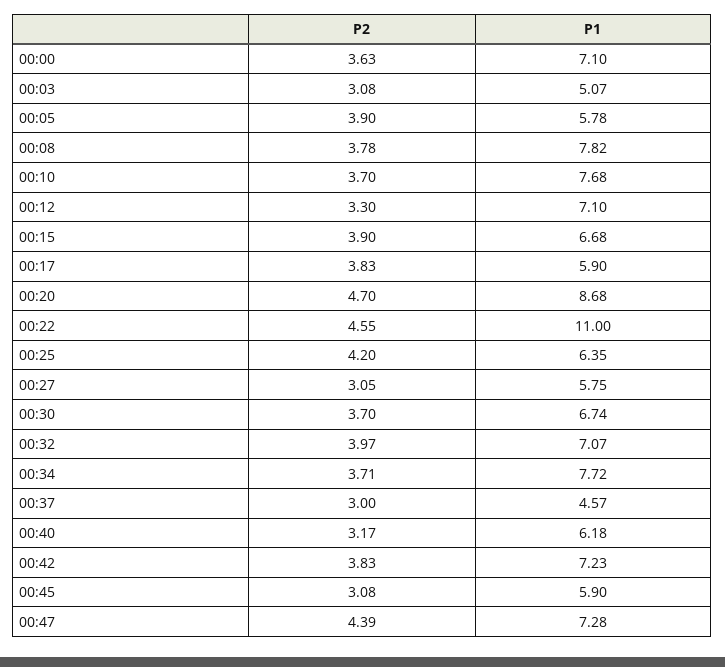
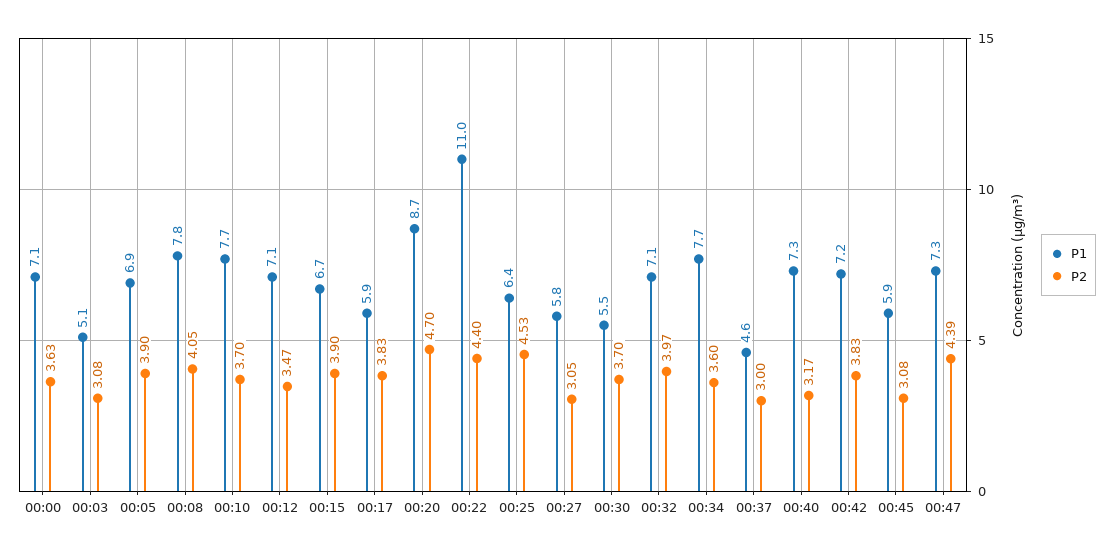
P1, 00:05: 5.78 -> 6.9
P2, 00:08: 3.78 -> 4.05
P2, 00:12: 3.3 -> 3.47
P2, 00:22: 4.55 -> 4.4
P2, 00:25: 4.2 -> 4.53
P1, 00:30: 6.74 -> 5.5
P2, 00:34: 3.71 -> 3.6
P1, 00:40: 6.18 -> 7.3

